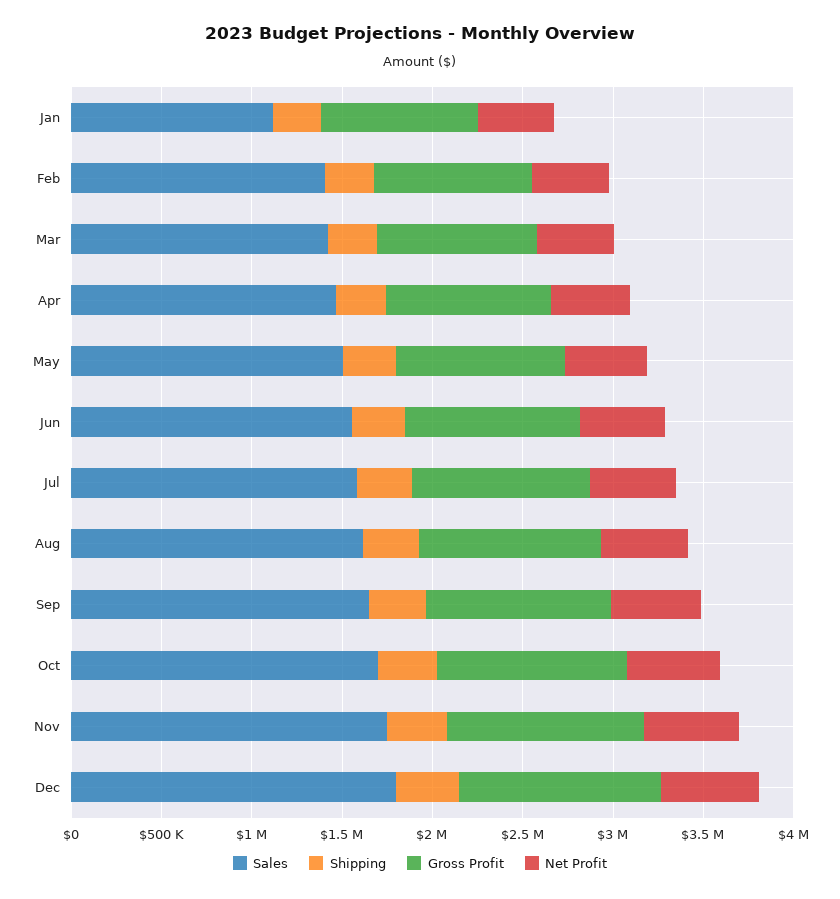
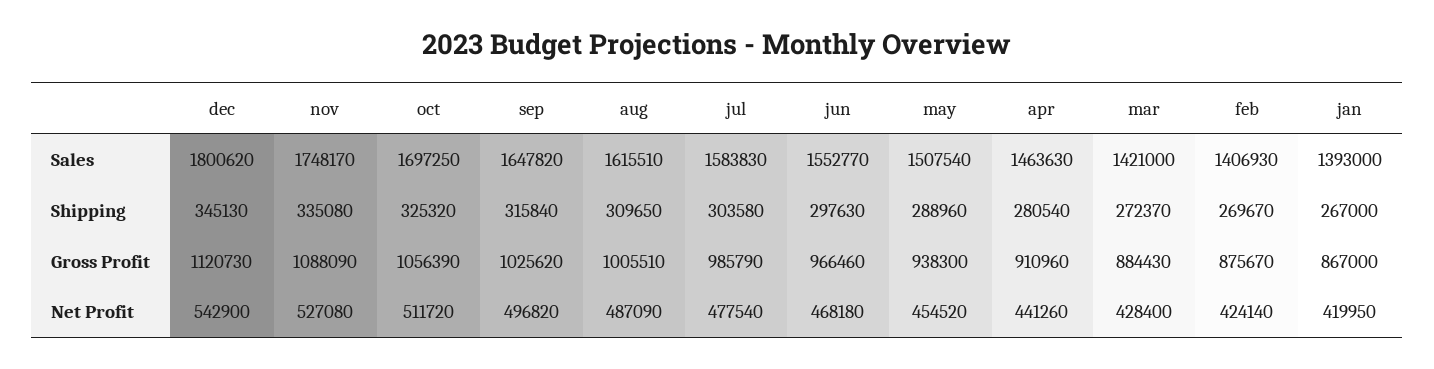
Sales, Jan: 1100000 -> 1393000

